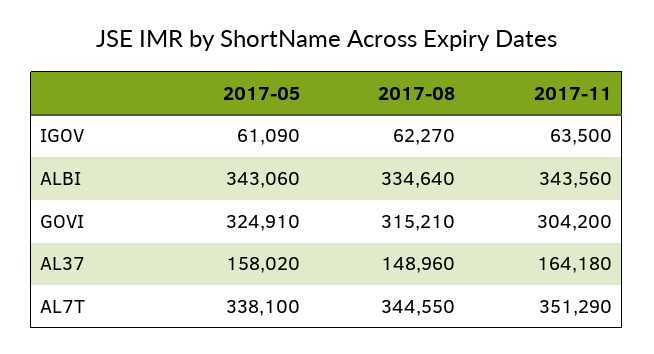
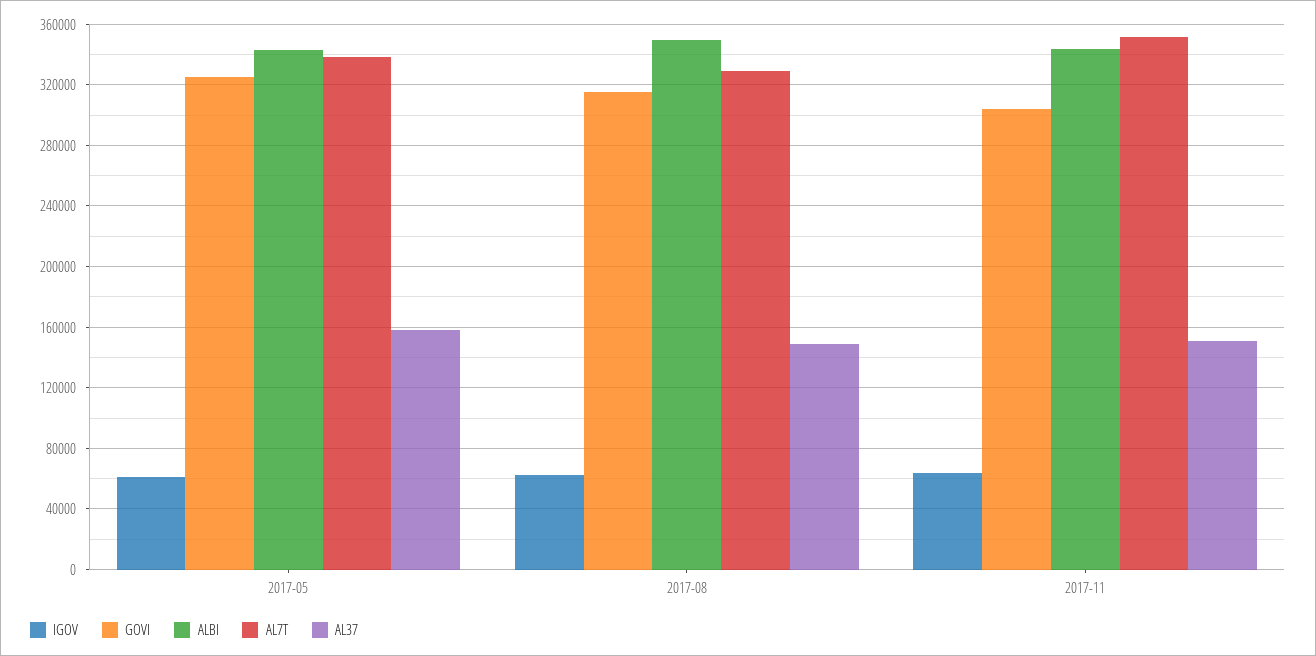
ALBI, 2017-08: 334640 -> 350000
AL37, 2017-11: 164180 -> 150000
AL7T, 2017-08: 344550 -> 330000

